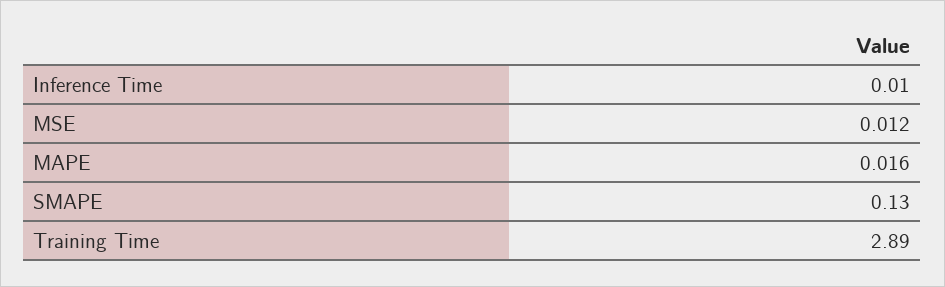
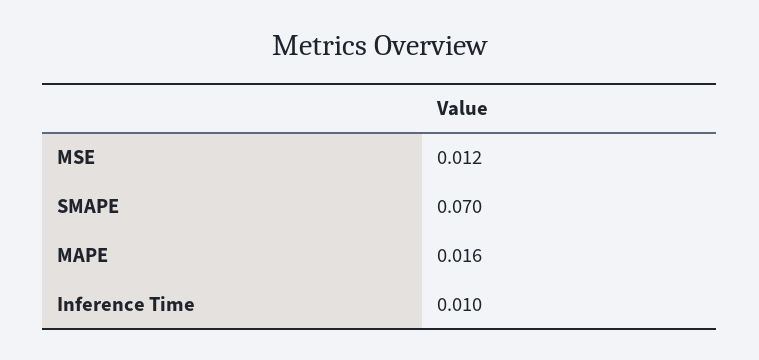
SMAPE: 0.13 -> 0.07
Training Time: 2.89 -> none

